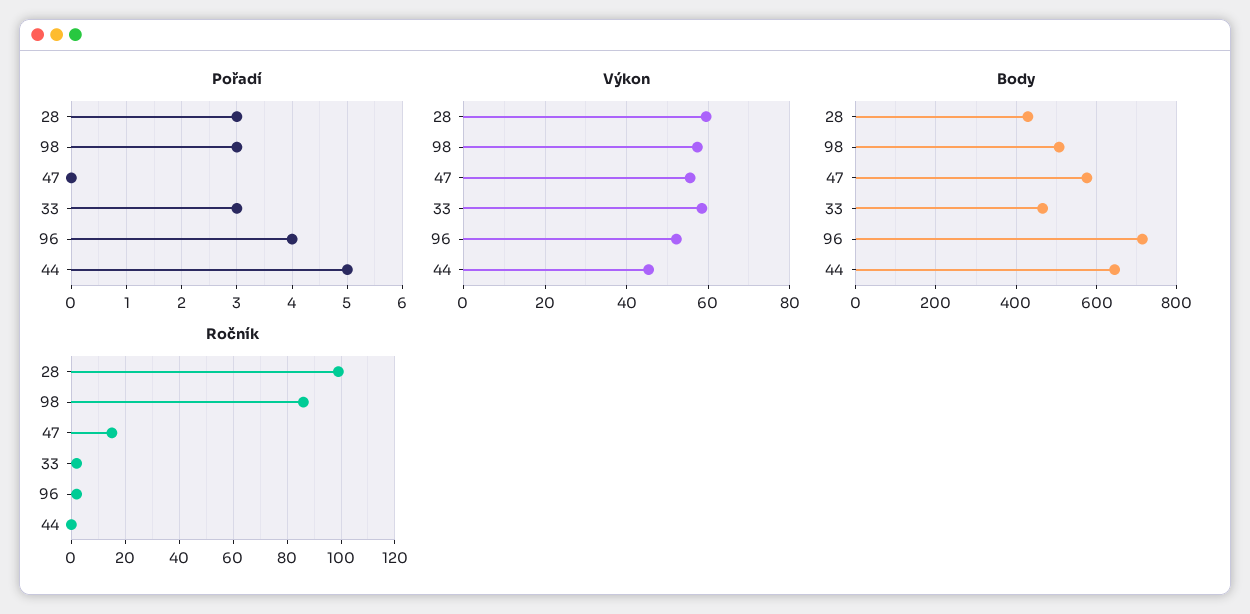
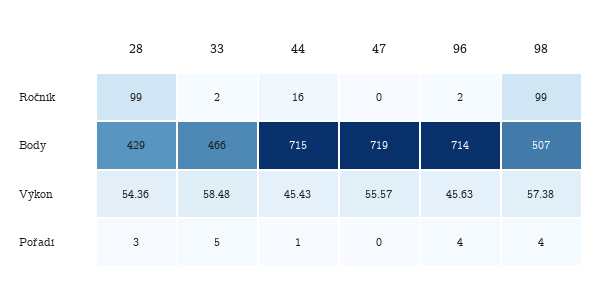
Pořadí, 98: 3 -> 4
Pořadí, 33: 3 -> 5
Pořadí, 44: 5 -> 1
Výkon, 28: 60 -> 54.36
Výkon, 96: 52 -> 45.63
Body, 47: 580 -> 719
Body, 44: 640 -> 715
Ročník, 98: 85 -> 99
Ročník, 47: 15 -> 0
Ročník, 44: 0 -> 16

